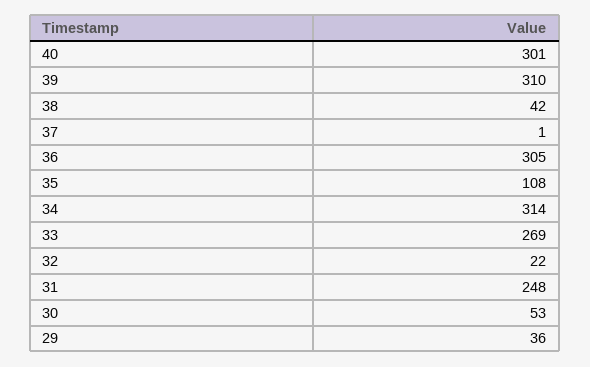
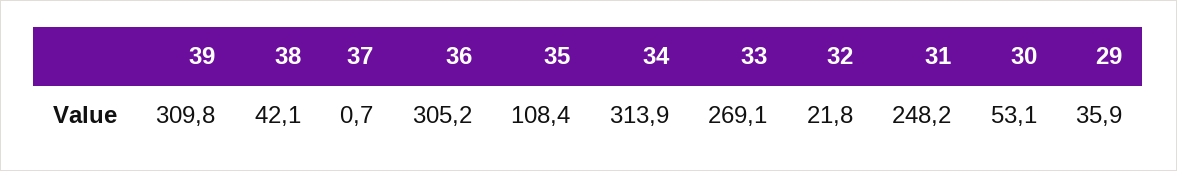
40: 301 -> none

